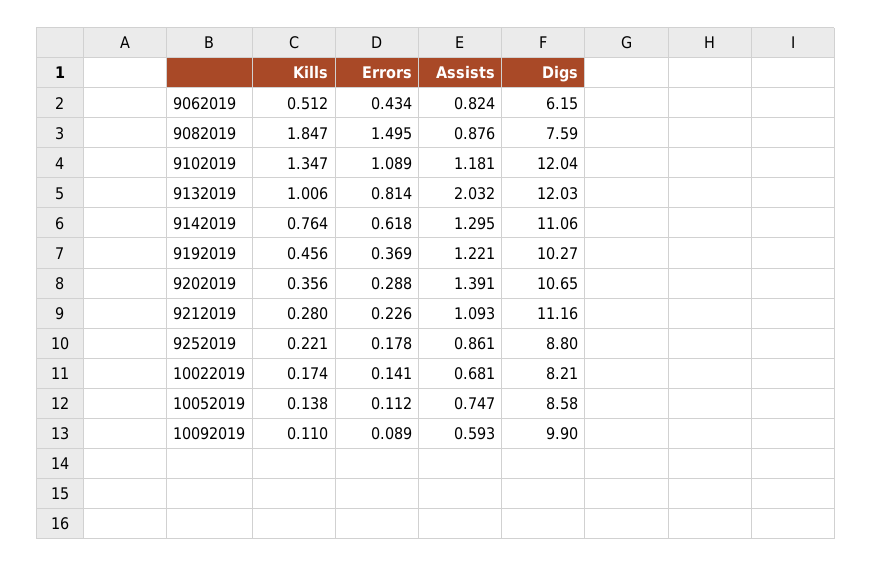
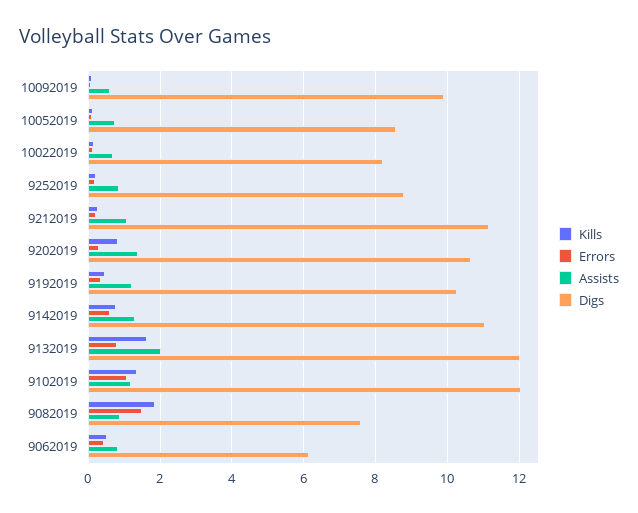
Kills, 9132019: 1.006 -> 1.6
Kills, 9202019: 0.356 -> 0.8

